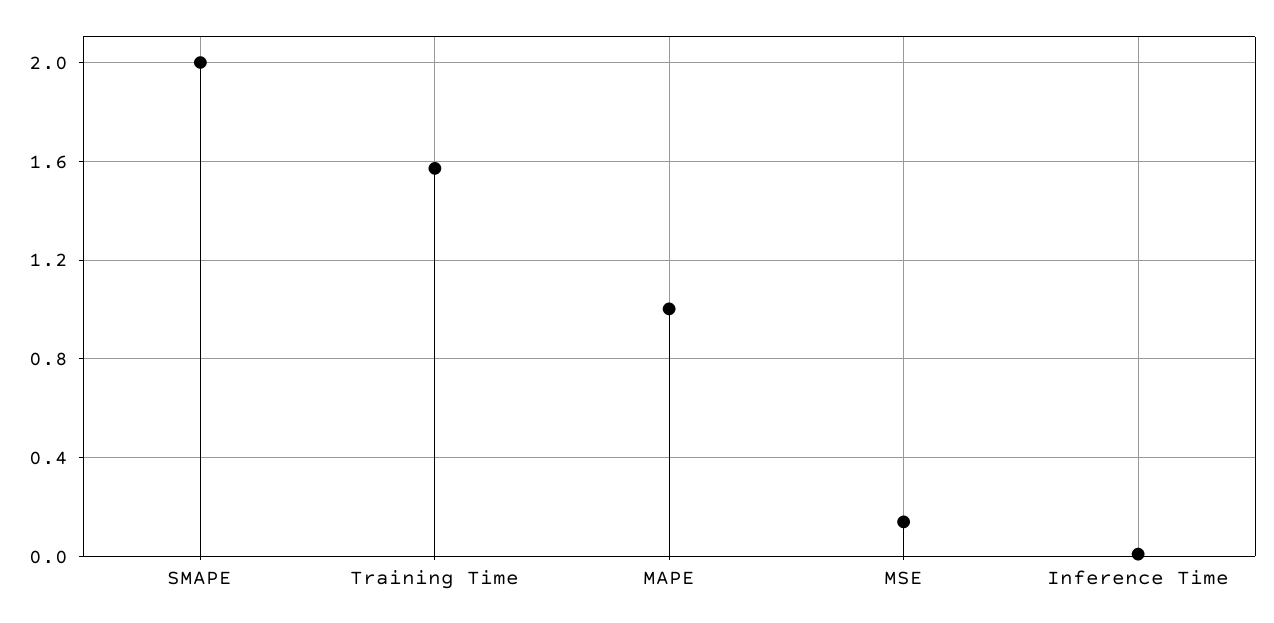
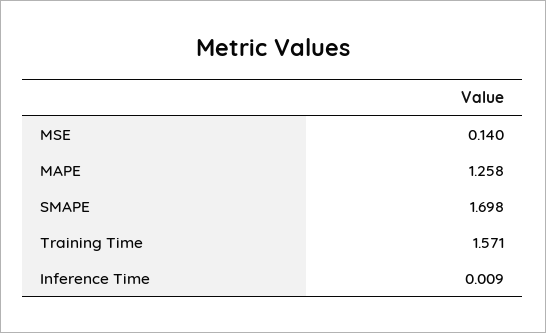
SMAPE: 2 -> 1.698
MAPE: 1 -> 1.258

